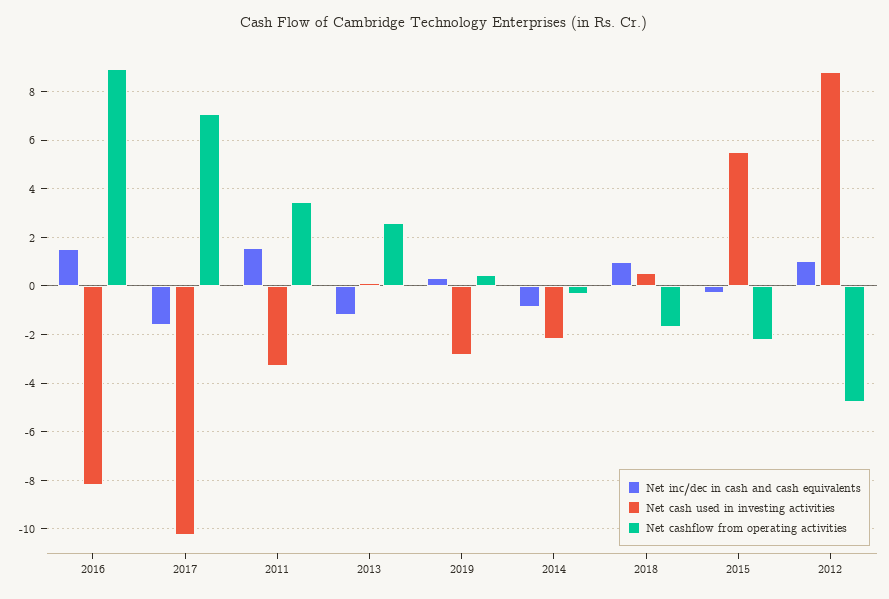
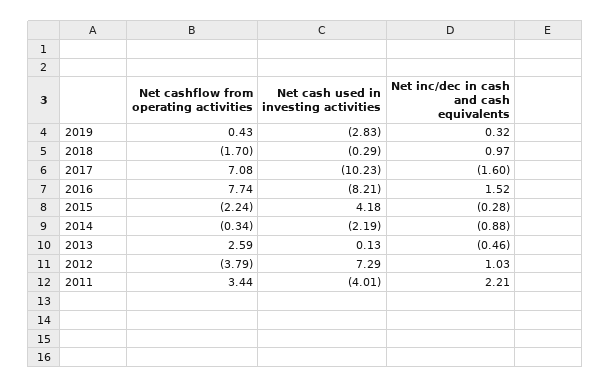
Net cashflow from operating activities, 2016: 9 -> 7.74
Net inc/dec in cash and cash equivalents, 2011: 1.5 -> 2.21
Net cash used in investing activities, 2011: -3.25 -> -4.01
Net inc/dec in cash and cash equivalents, 2013: -1.25 -> -0.46
Net cash used in investing activities, 2018: 0.5 -> -0.29
Net cash used in investing activities, 2015: 5.5 -> 4.18
Net cash used in investing activities, 2012: 8.75 -> 7.29
Net cashflow from operating activities, 2012: -4.75 -> -3.79

